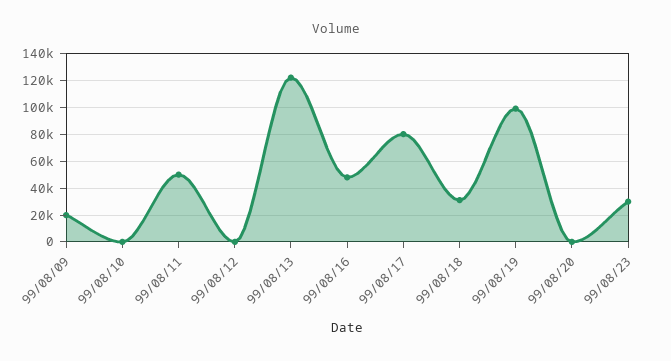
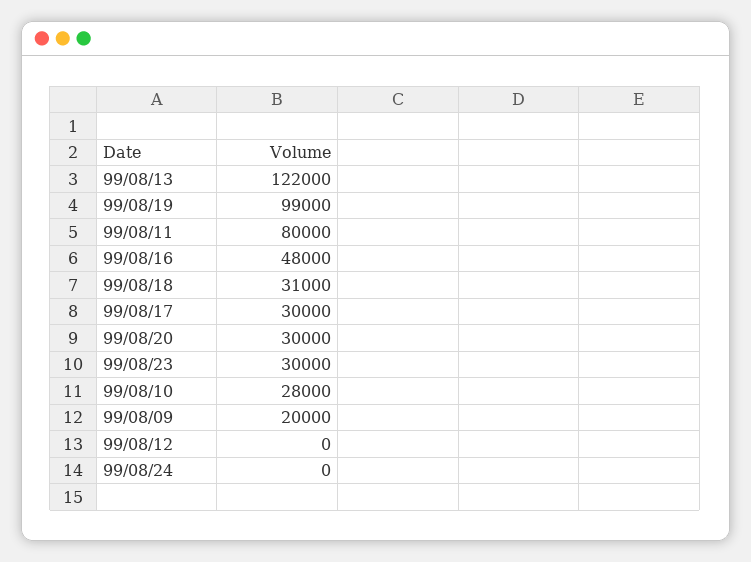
99/08/10: 0 -> 28000
99/08/11: 50000 -> 80000
99/08/17: 80000 -> 30000
99/08/20: 0 -> 30000
99/08/24: none -> 0

